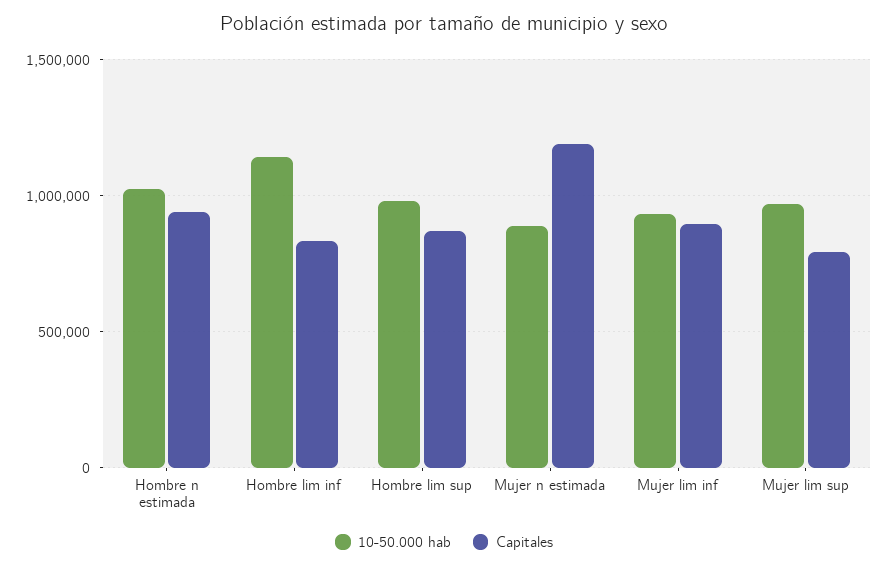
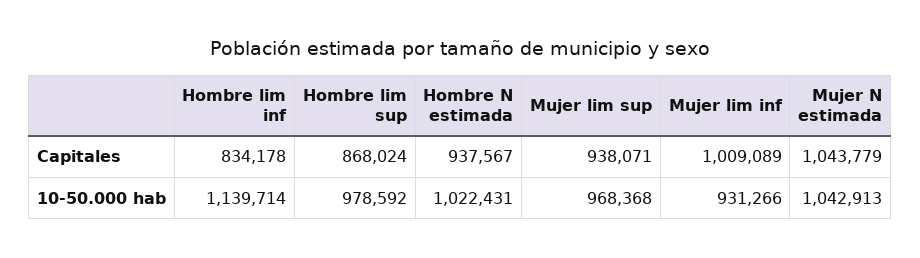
10-50.000 hab, Mujer n estimada: 900000 -> 1042913
Capitales, Mujer n estimada: 1200000 -> 1043779
Capitales, Mujer lim inf: 900000 -> 1009089
Capitales, Mujer lim sup: 800000 -> 938071

